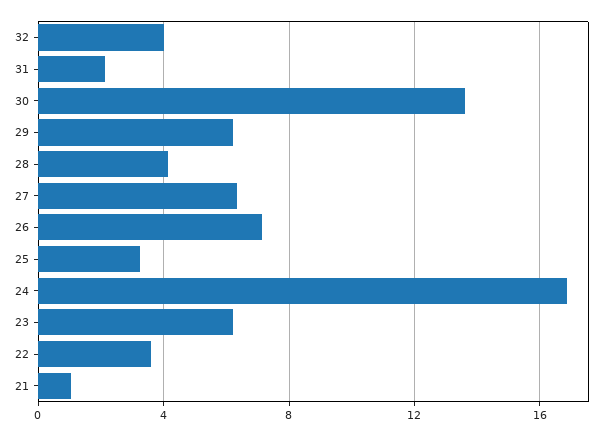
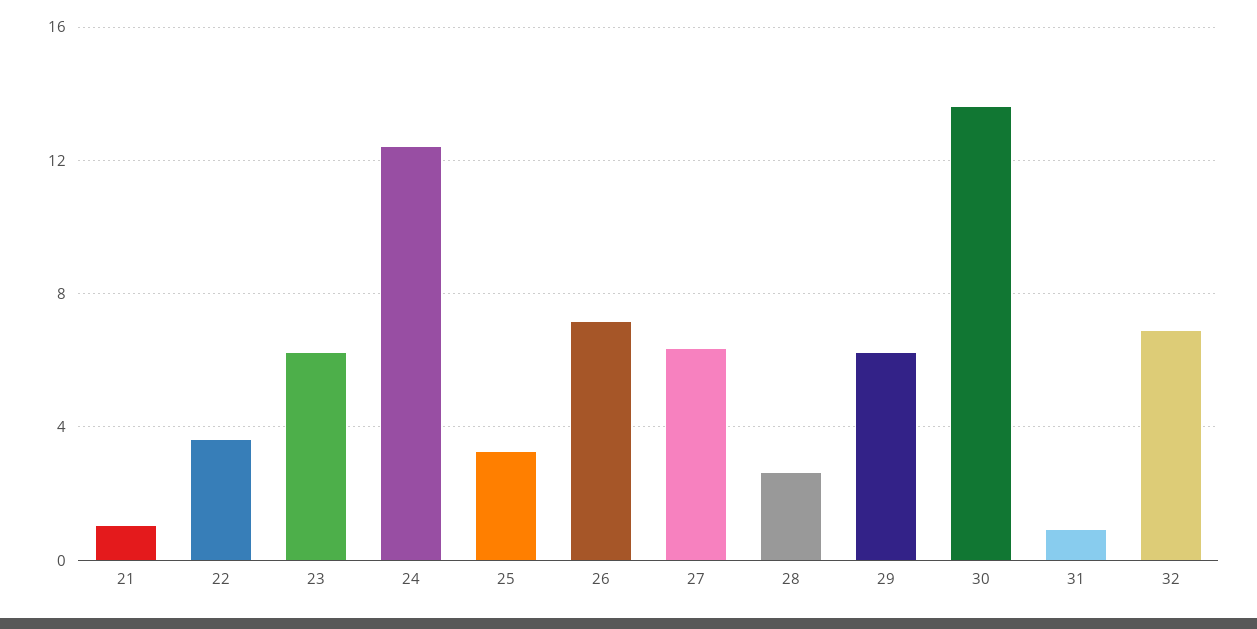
32: 4 -> 7
31: 2 -> 1
28: 4 -> 2.5
24: 17 -> 12.5

